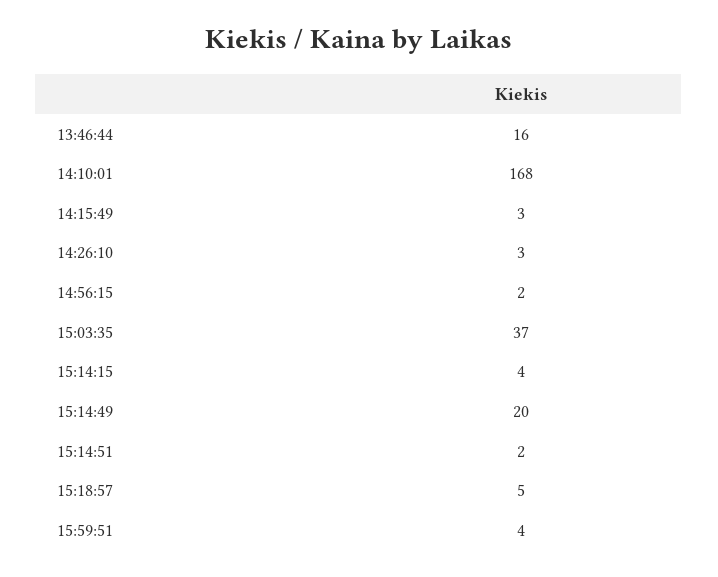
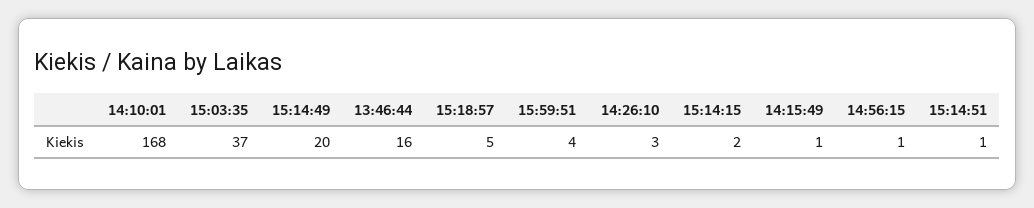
14:15:49: 3 -> 1
14:56:15: 2 -> 1
15:14:15: 4 -> 2
15:14:51: 2 -> 1

